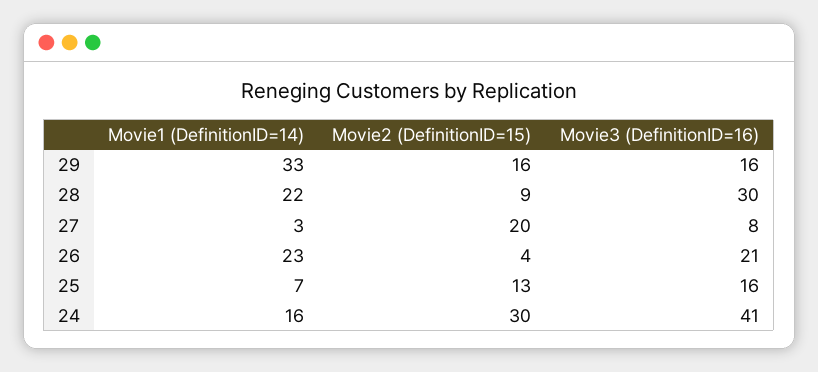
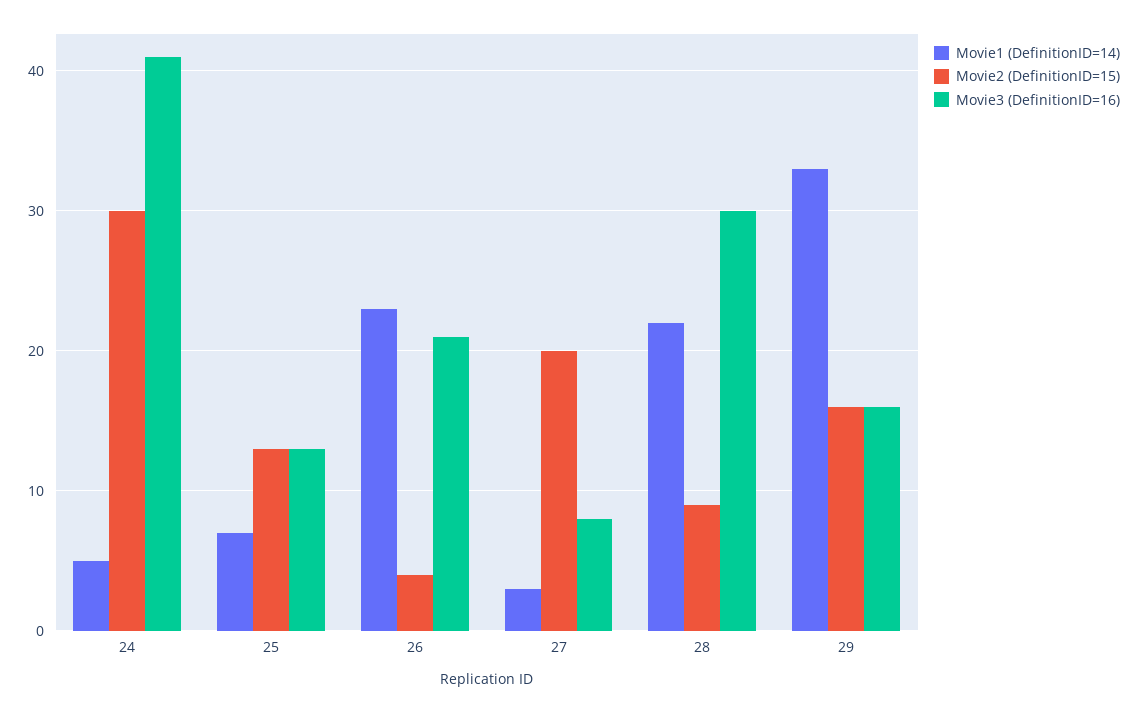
Movie3 (DefinitionID=16), 25: 16 -> 13
Movie1 (DefinitionID=14), 24: 16 -> 5

